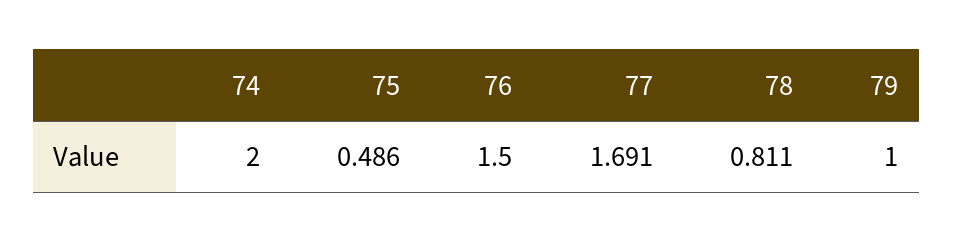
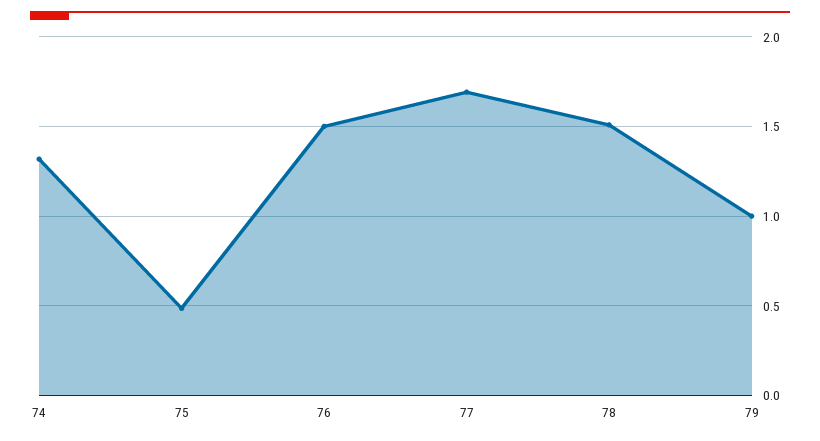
74: 2 -> 1.3
78: 0.811 -> 1.5

